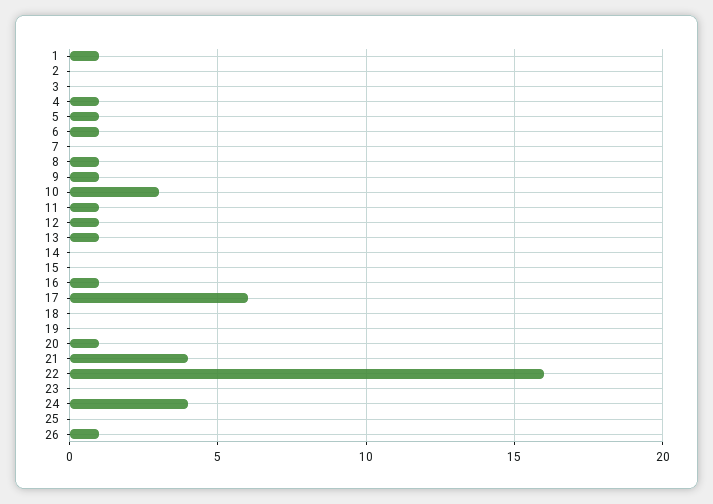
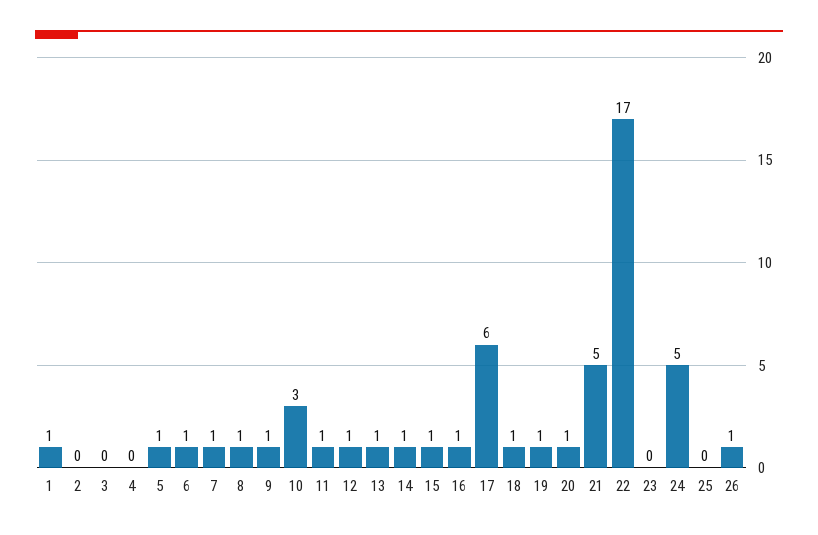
4: 1 -> 0
7: 0 -> 1
14: 0 -> 1
15: 0 -> 1
18: 0 -> 1
19: 0 -> 1
21: 4 -> 5
22: 16 -> 17
24: 4 -> 5

